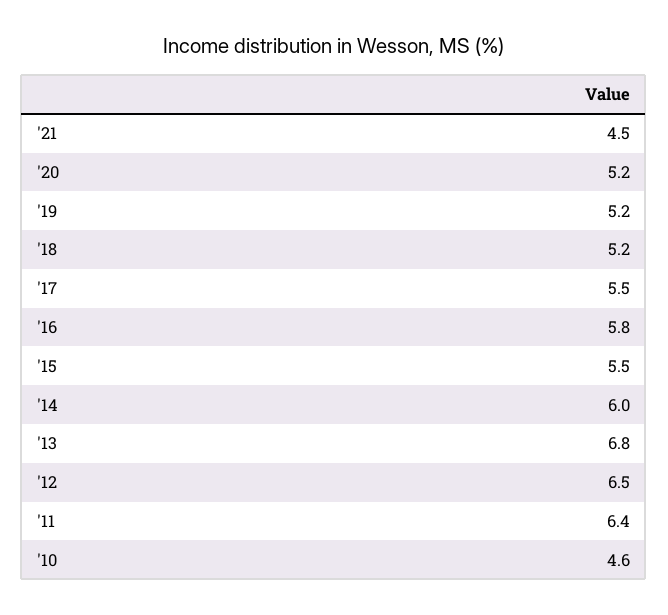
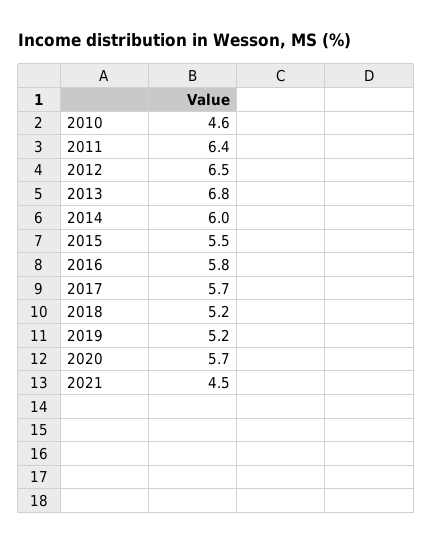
'20: 5.2 -> 5.7
'17: 5.5 -> 5.7

